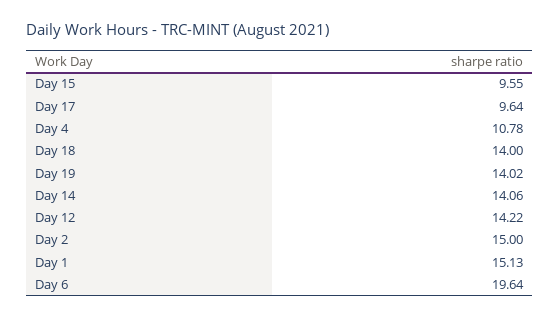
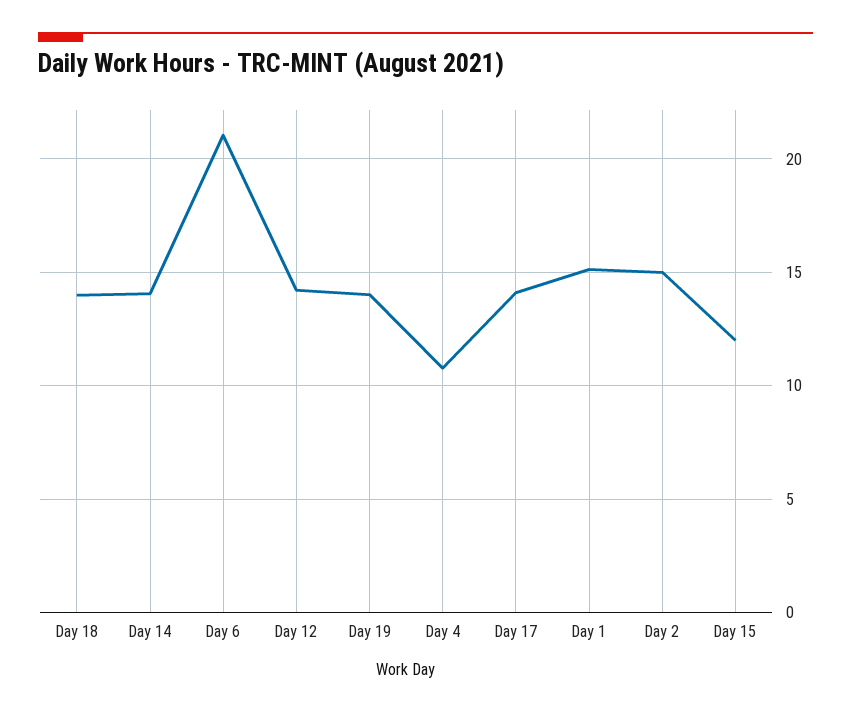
Day 15: 9.55 -> 12
Day 17: 9.64 -> 14
Day 6: 19.64 -> 21

